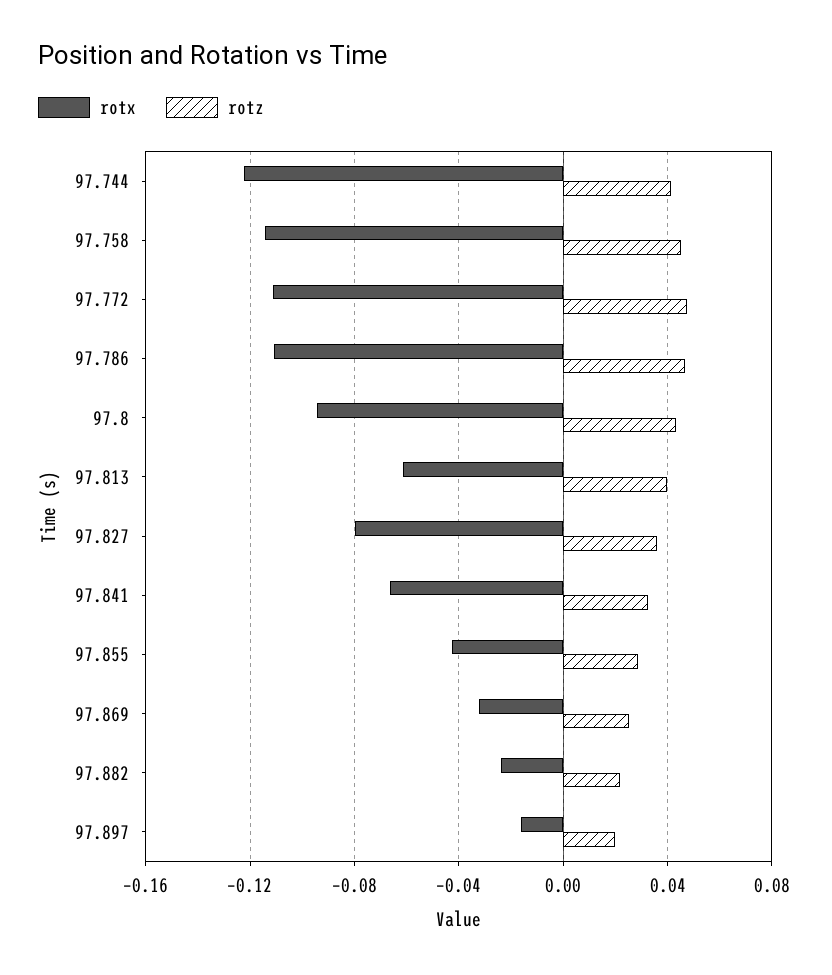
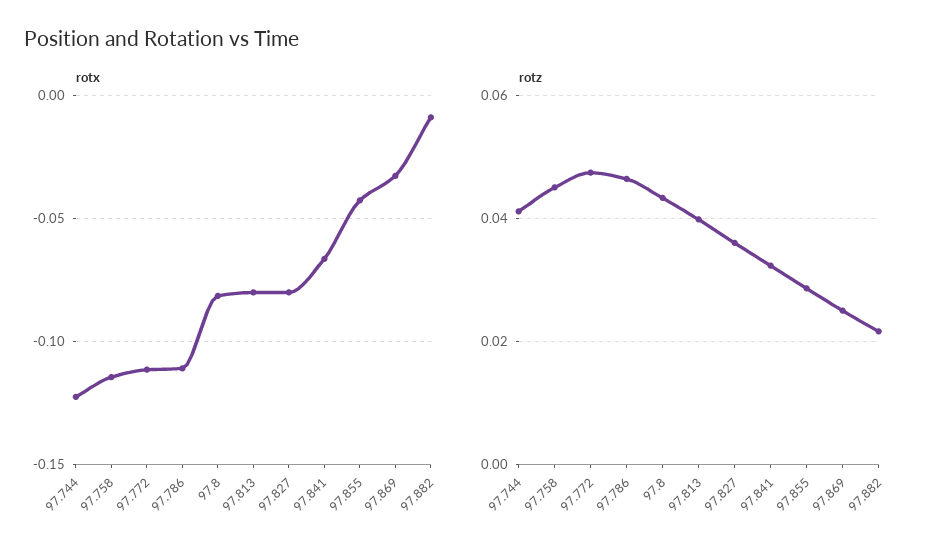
rotx, 97.8: -0.095 -> -0.08
rotx, 97.813: -0.06 -> -0.08
rotx, 97.882: -0.025 -> -0.01
rotx, 97.897: -0.015 -> none
rotz, 97.897: 0.02 -> none

